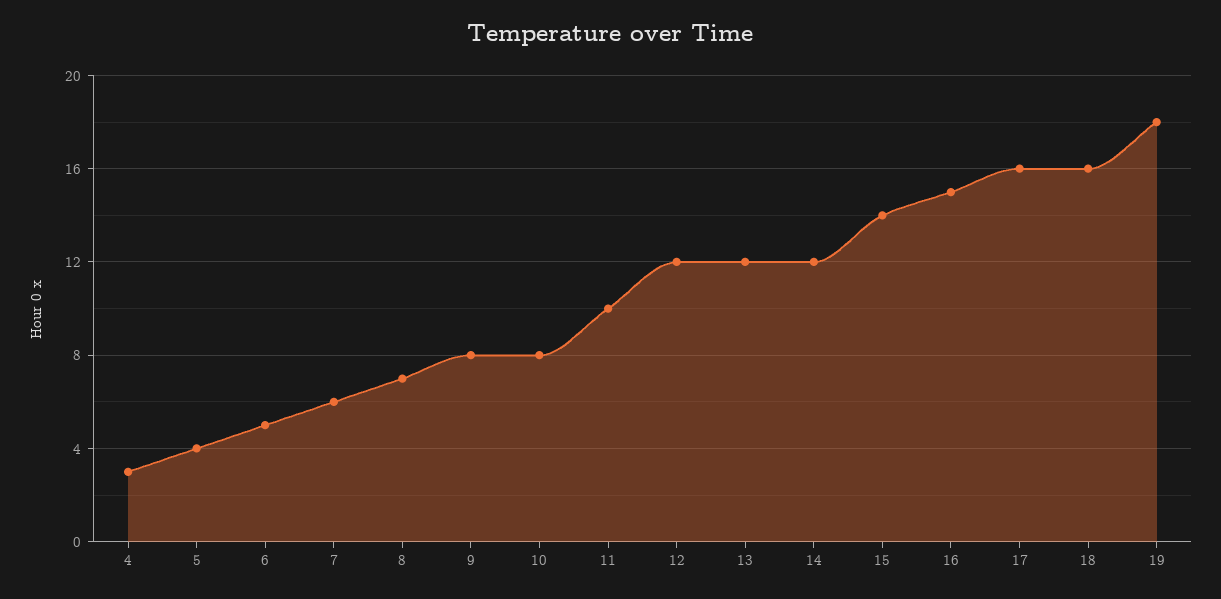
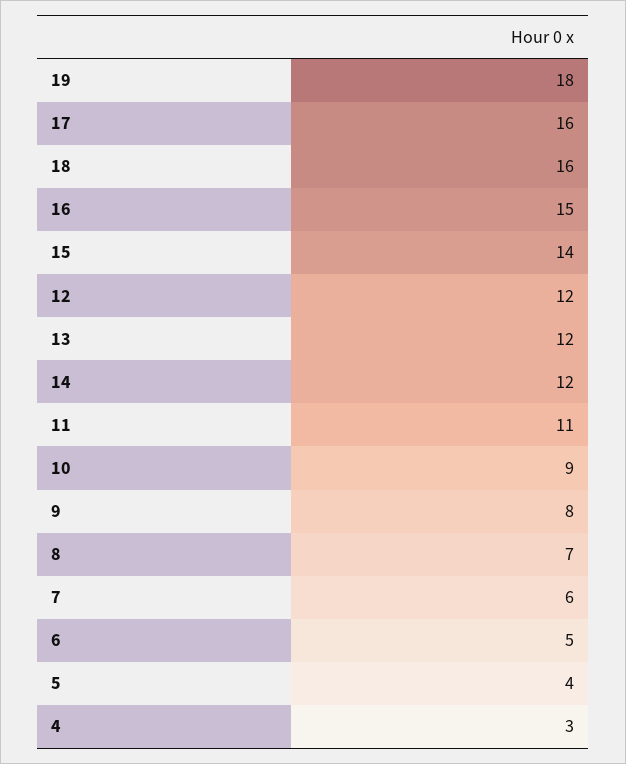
10: 8 -> 9
11: 10 -> 11

